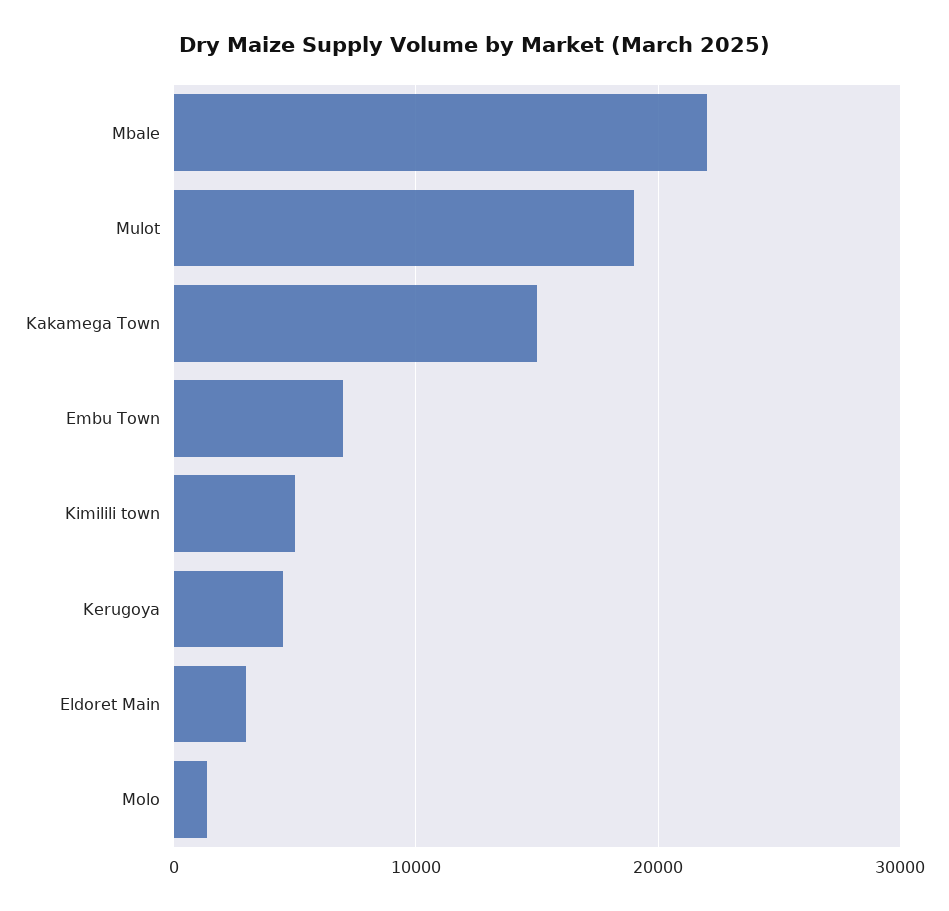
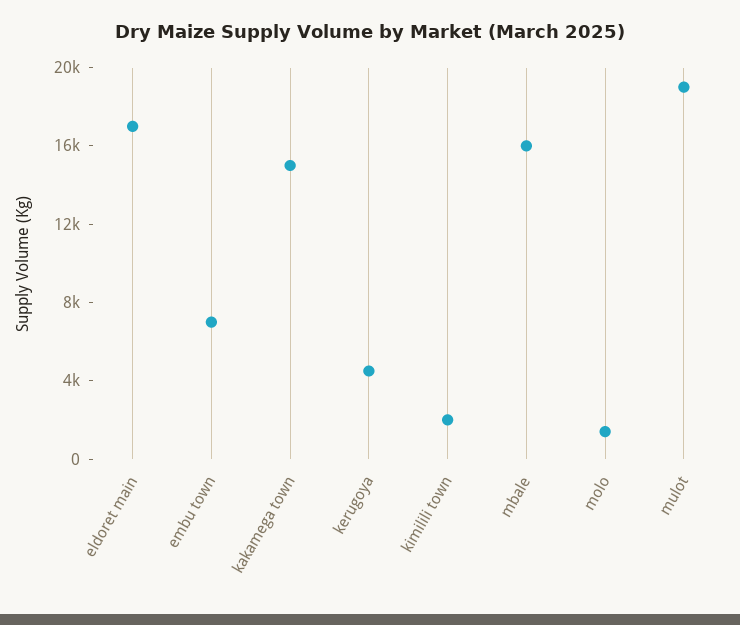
Mbale: 22000 -> 16000
Kimilili town: 5000 -> 2000
Eldoret Main: 3000 -> 17000

